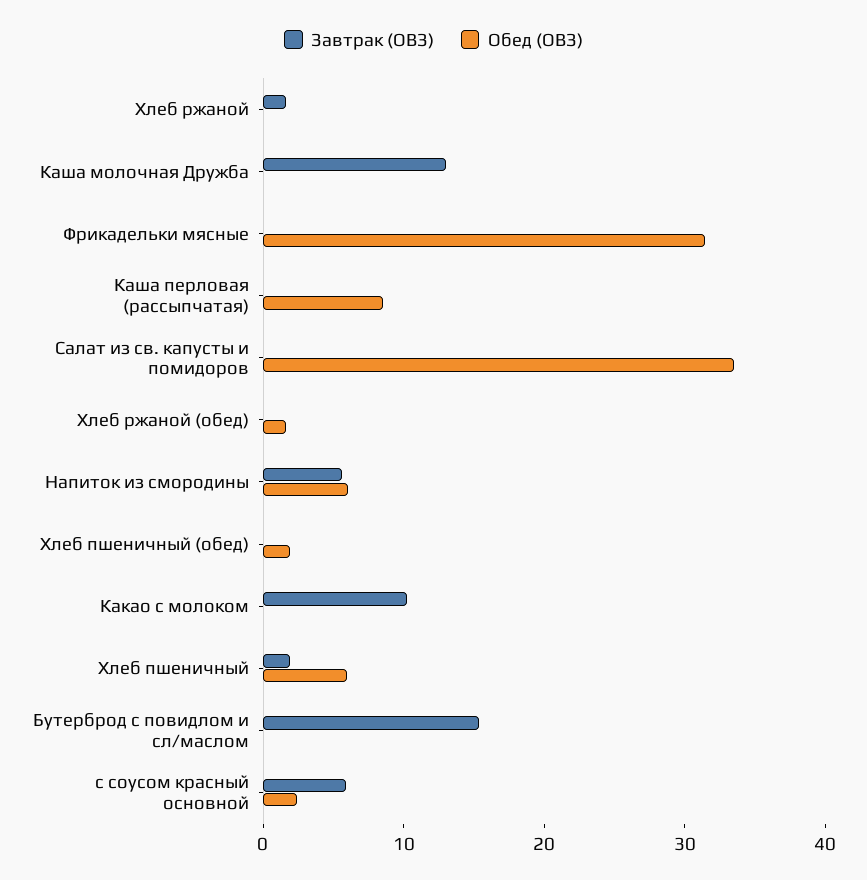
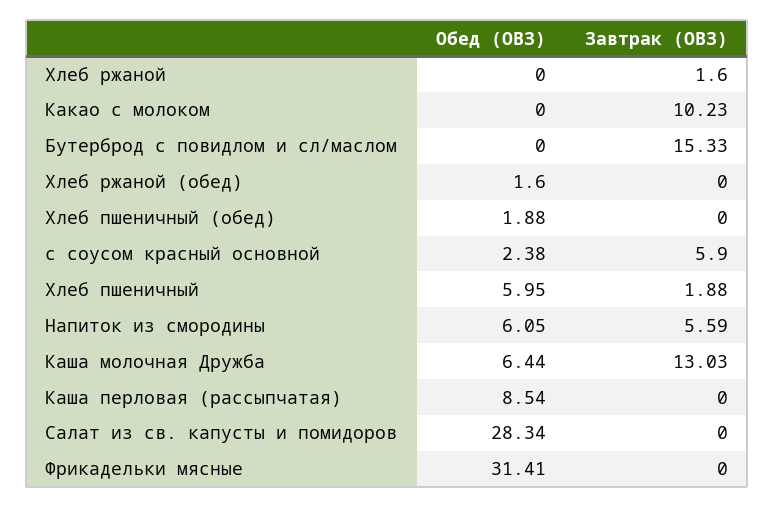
Обед (ОВЗ), Каша молочная Дружба: 0 -> 6.44
Обед (ОВЗ), Салат из св. капусты и помидоров: 34 -> 28.34

